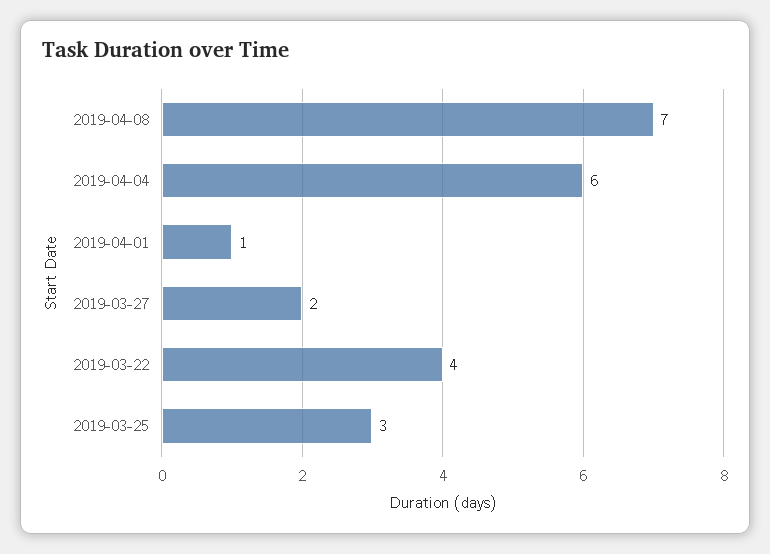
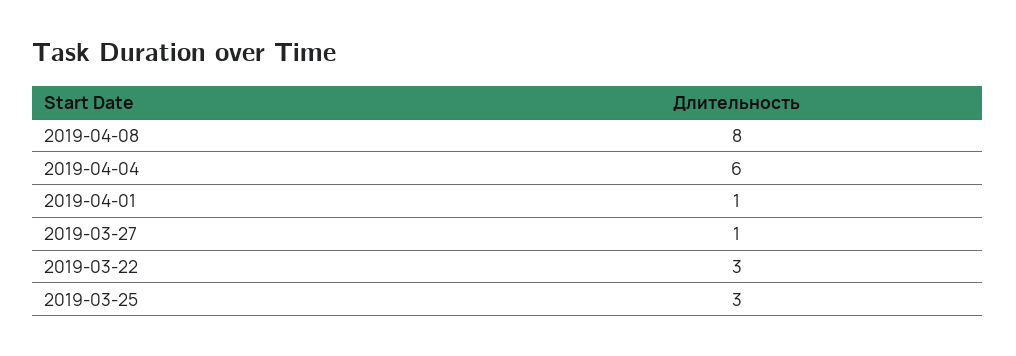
2019-04-08: 7 -> 8
2019-03-27: 2 -> 1
2019-03-22: 4 -> 3

